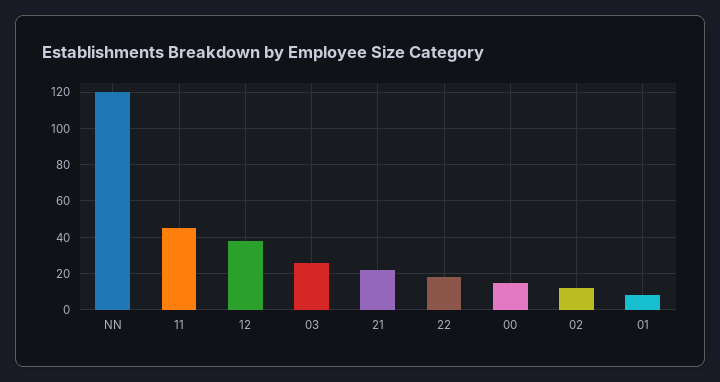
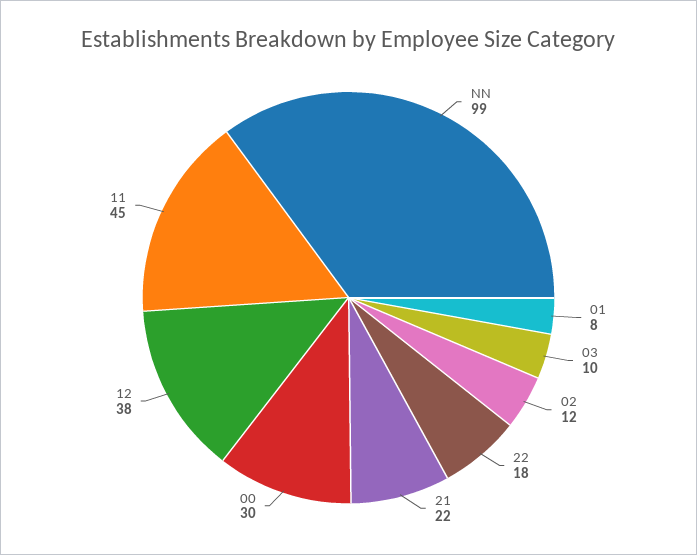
NN: 120 -> 99
03: 25 -> 10
00: 15 -> 30

